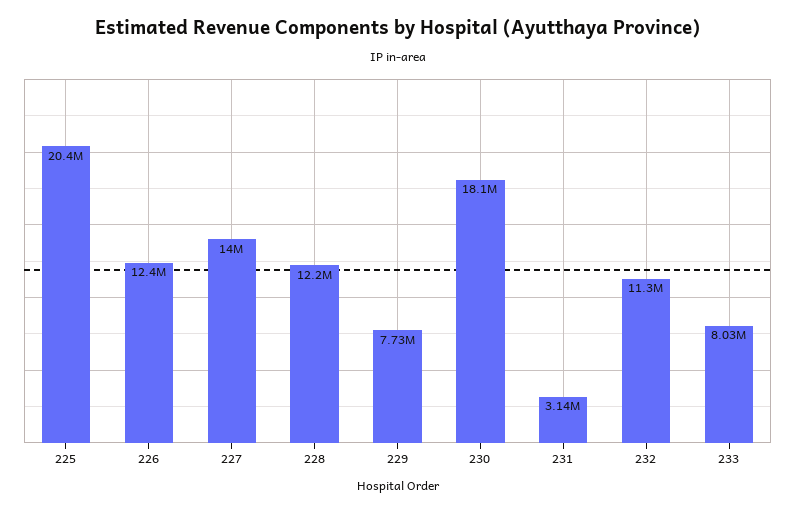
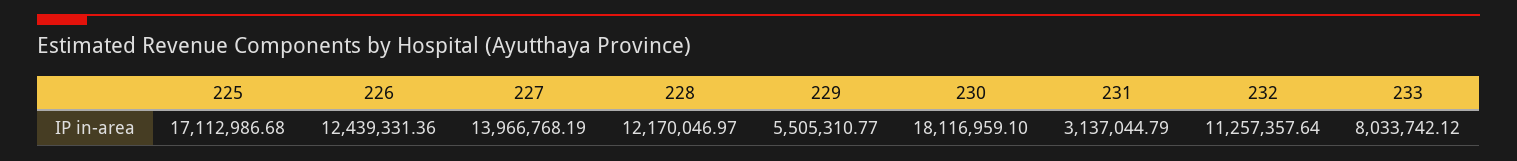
225: 20400000 -> 17112986.68
229: 7730000 -> 5505310.77

